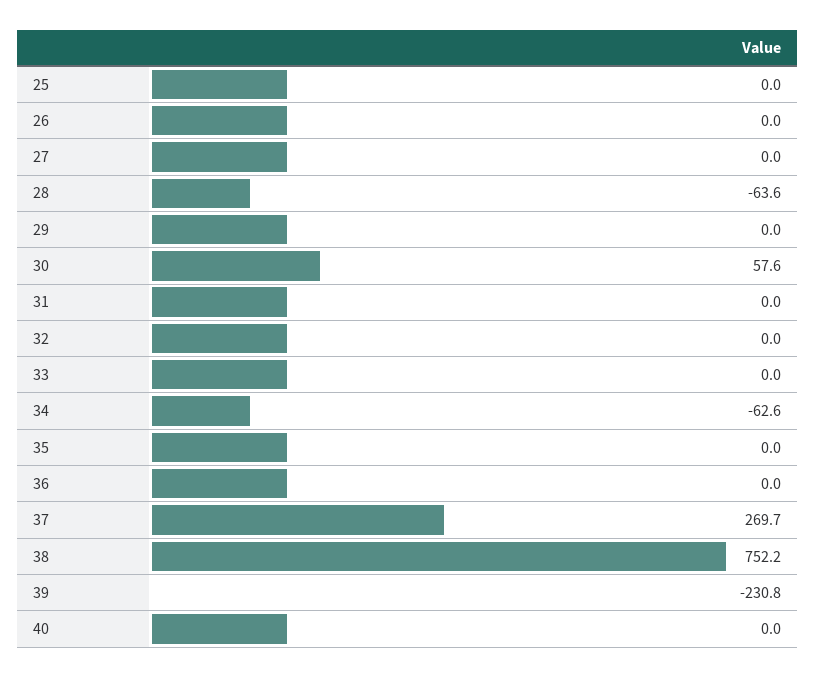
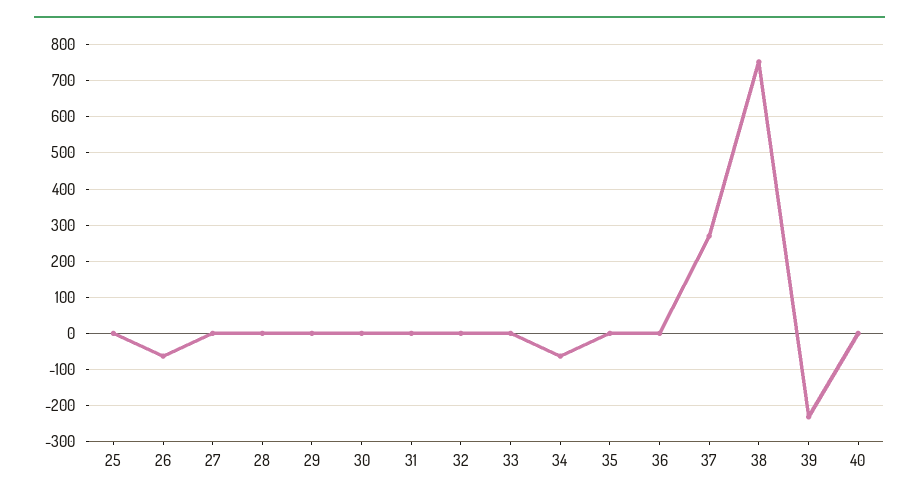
26: 0 -> -60
28: -63.6 -> 0
30: 57.6 -> 0

